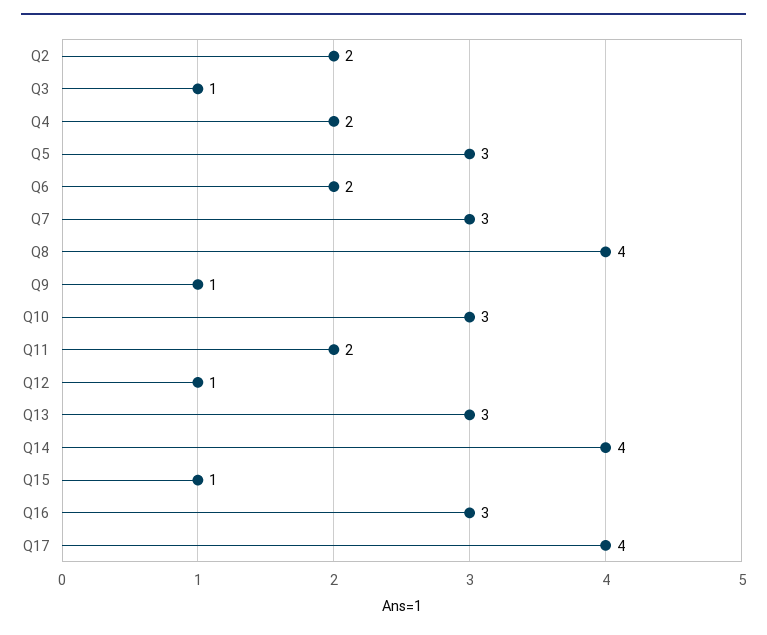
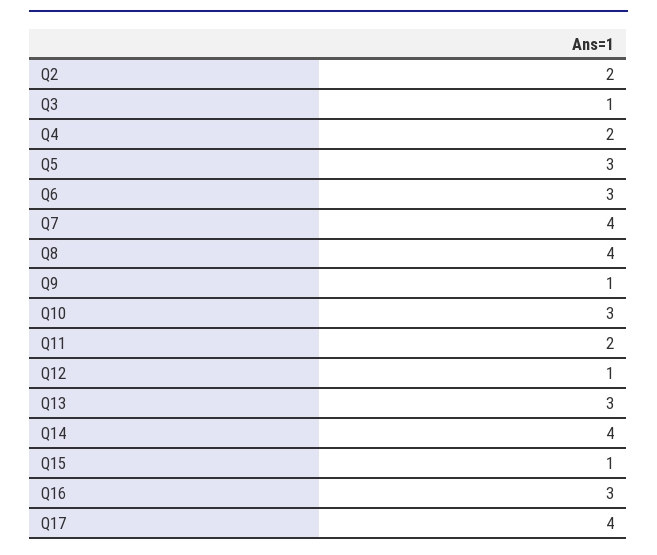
Q6: 2 -> 3
Q7: 3 -> 4

